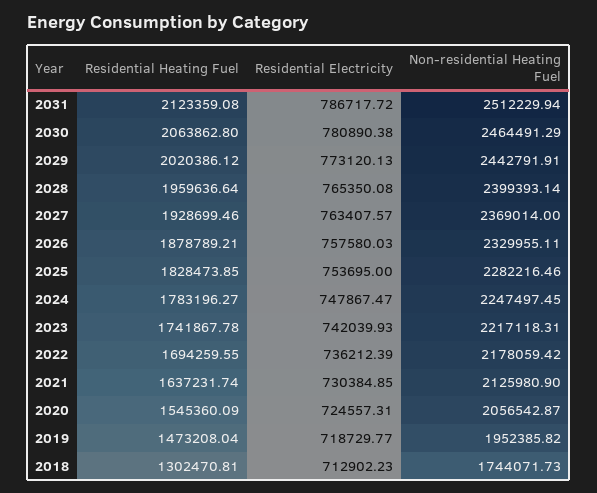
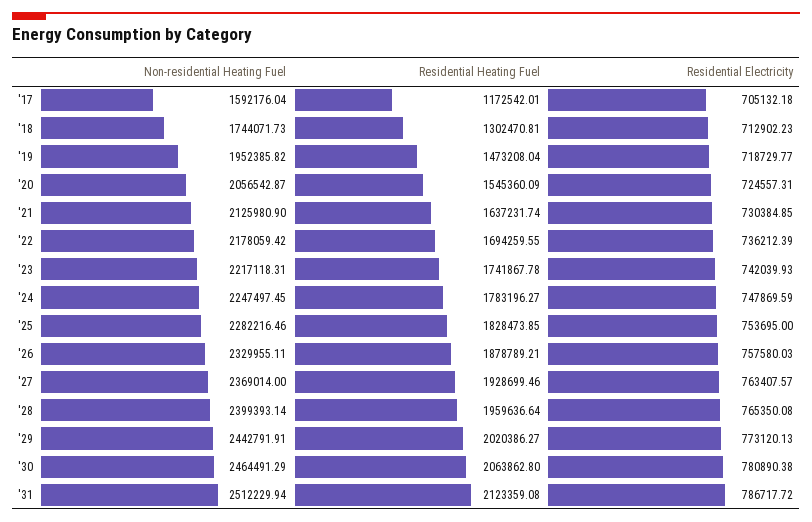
Residential Heating Fuel, 2029: 2020386.12 -> 2020386.27
Residential Electricity, 2024: 747867.47 -> 747869.59
Non-residential Heating Fuel, '17: none -> 1592176.04
Residential Heating Fuel, '17: none -> 1172542.01
Residential Electricity, '17: none -> 705132.18

